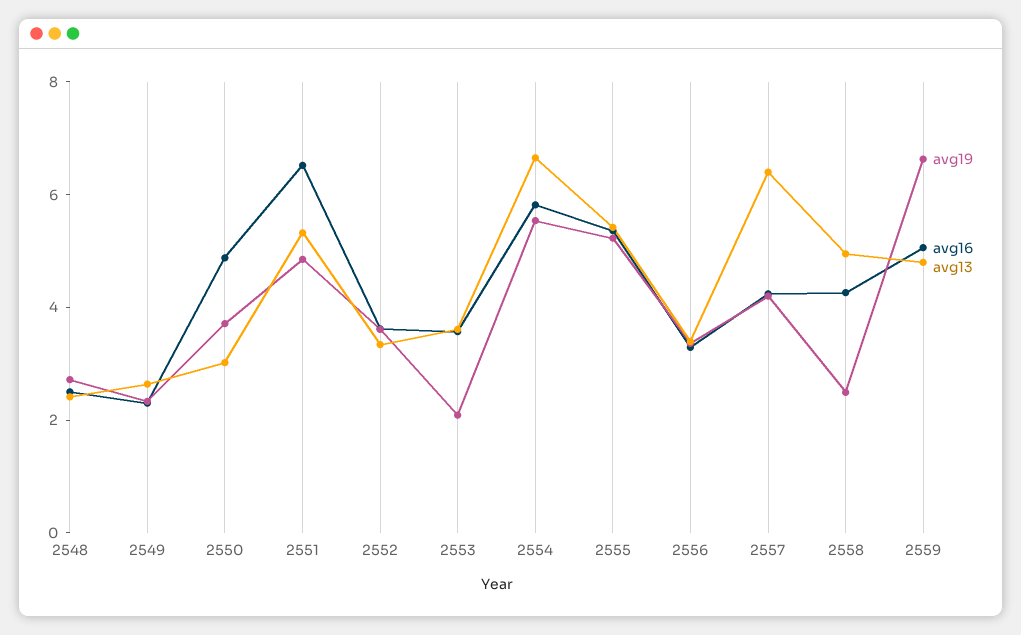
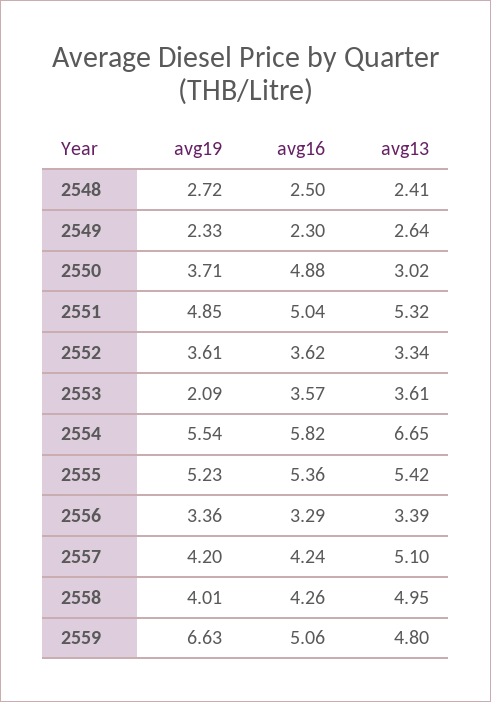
avg16, 2551: 6.5 -> 5.04
avg13, 2557: 6.5 -> 5.1
avg19, 2558: 2.5 -> 4.01

